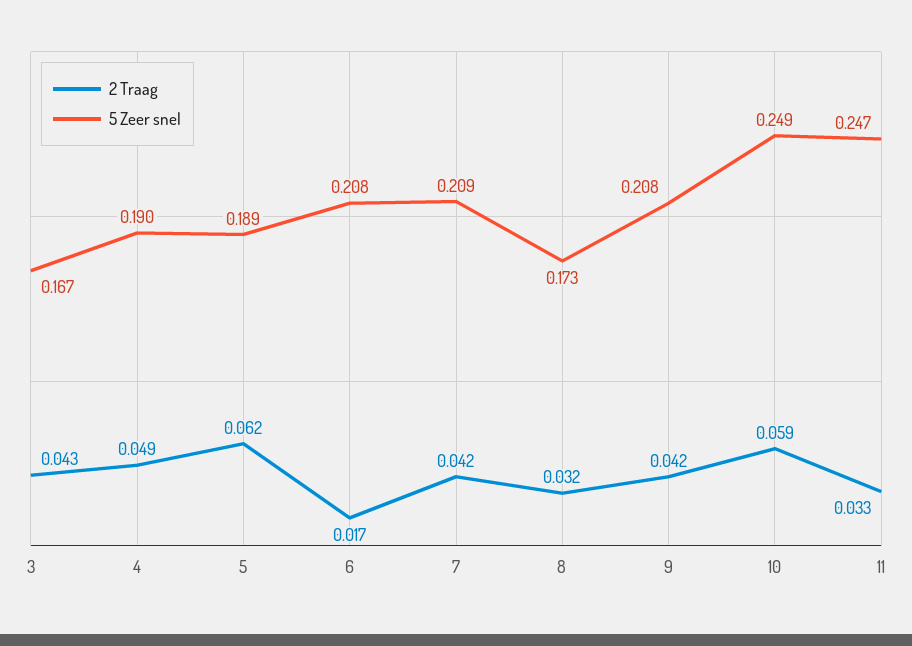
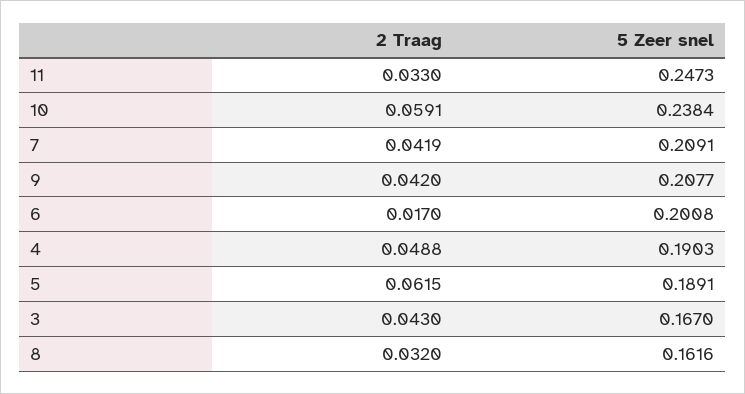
5 Zeer snel, 6: 0.208 -> 0.2008
5 Zeer snel, 8: 0.173 -> 0.1616
5 Zeer snel, 10: 0.249 -> 0.2384

